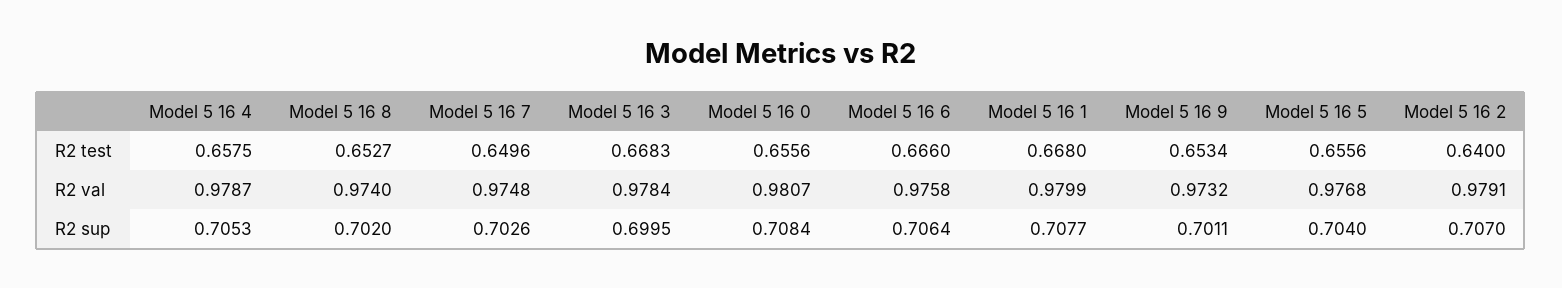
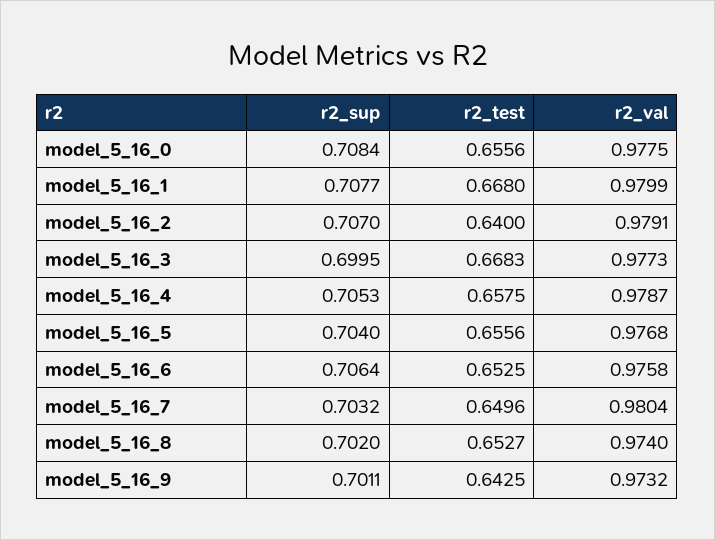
Model 5 16 6, R2 test: 0.666 -> 0.6525
Model 5 16 9, R2 test: 0.6534 -> 0.6425
Model 5 16 7, R2 val: 0.9748 -> 0.9804
Model 5 16 3, R2 val: 0.9784 -> 0.9773
Model 5 16 0, R2 val: 0.9807 -> 0.9775
Model 5 16 7, R2 sup: 0.7026 -> 0.7032

